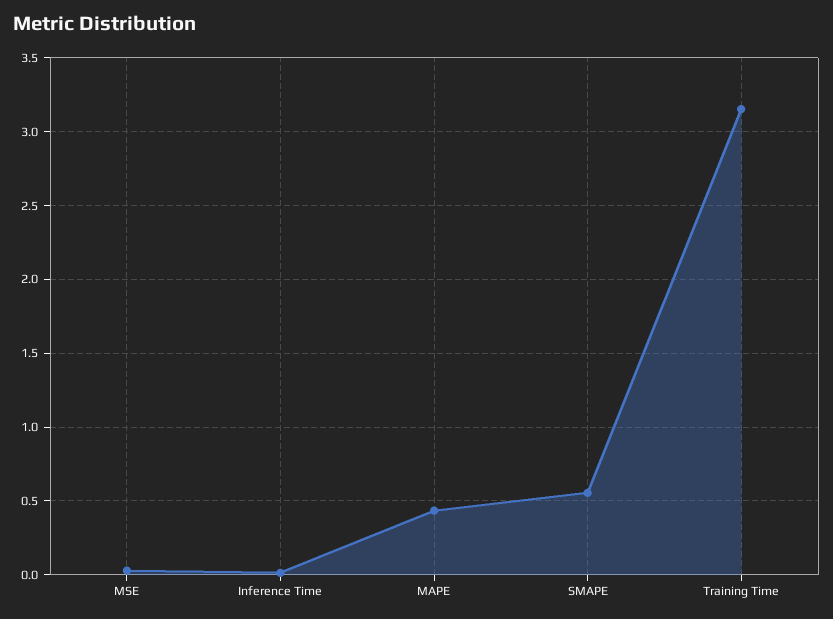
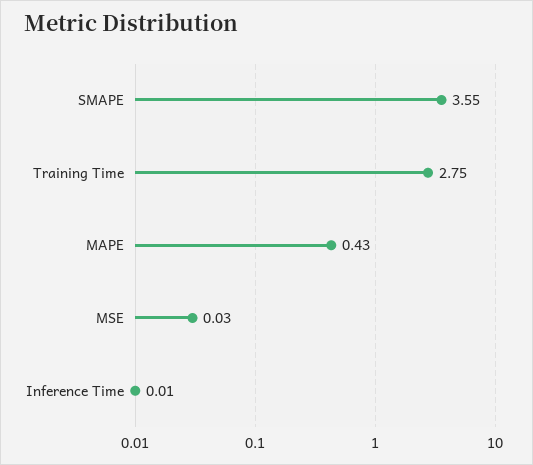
SMAPE: 0.55 -> 3.55
Training Time: 3.15 -> 2.75

